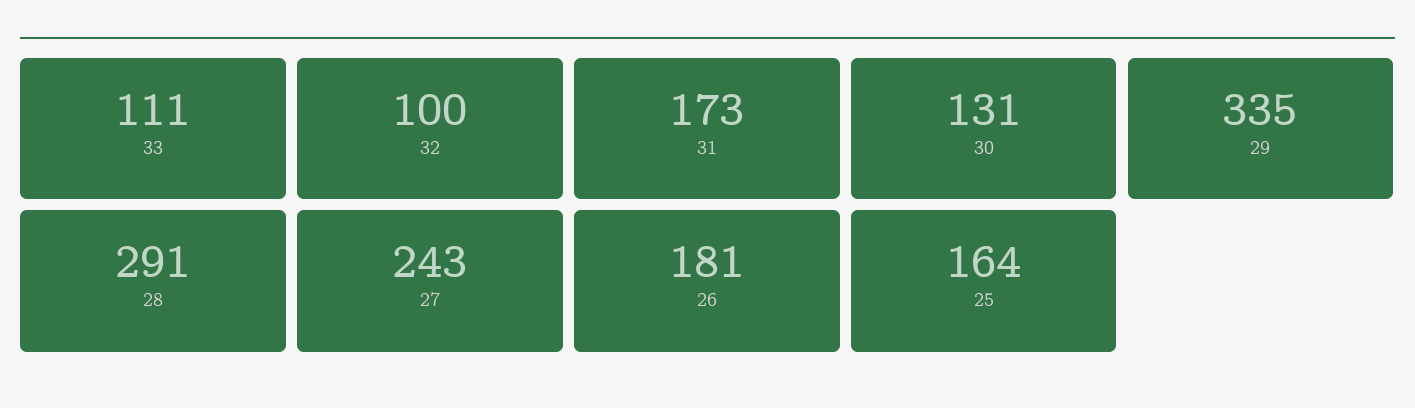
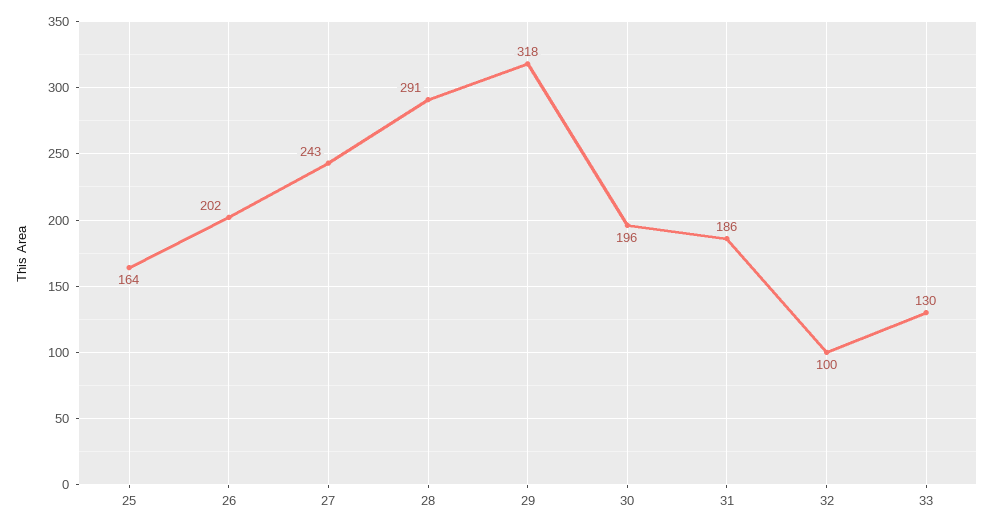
33: 111 -> 130
31: 173 -> 186
30: 131 -> 196
29: 335 -> 318
26: 181 -> 202

